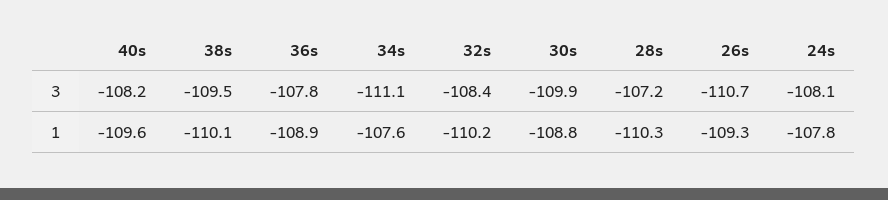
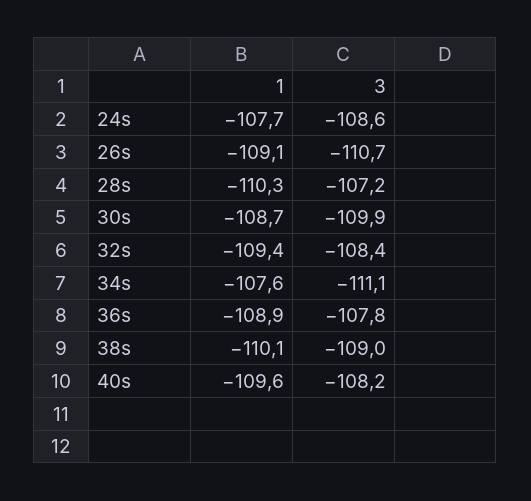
38s, 3: -109.5 -> -109
24s, 3: -108.1 -> -108.6
32s, 1: -110.2 -> -109.4
30s, 1: -108.8 -> -108.7
26s, 1: -109.3 -> -109.1
24s, 1: -107.8 -> -107.7

